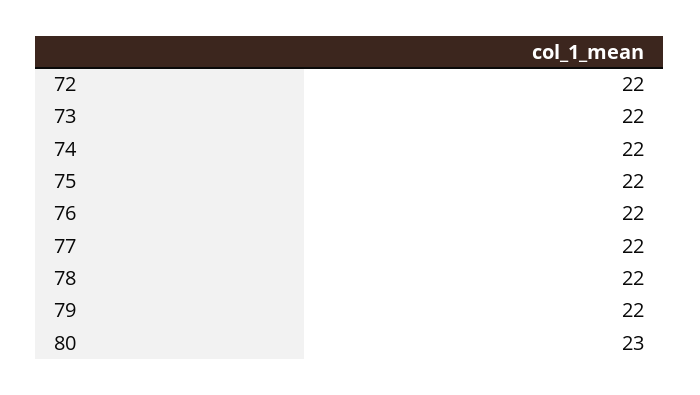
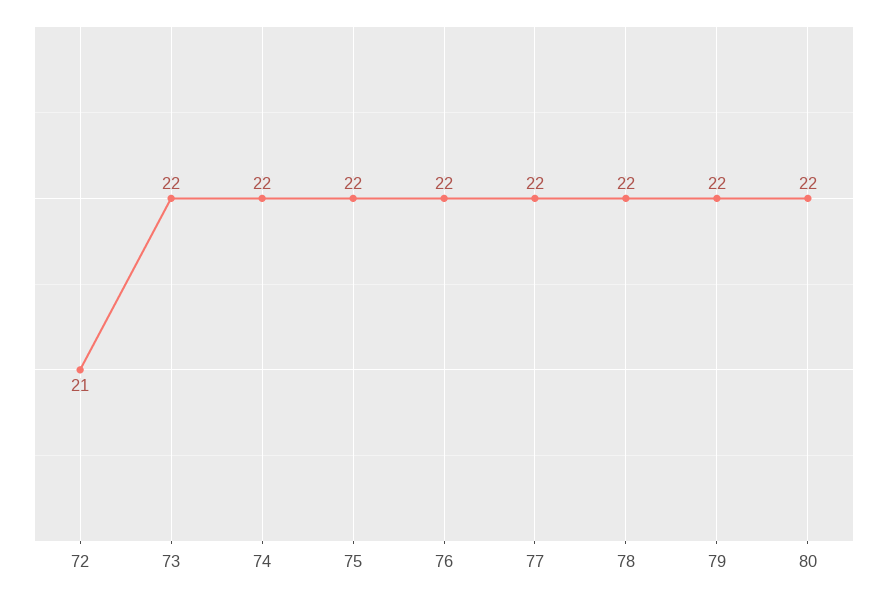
72: 22 -> 21
80: 23 -> 22

